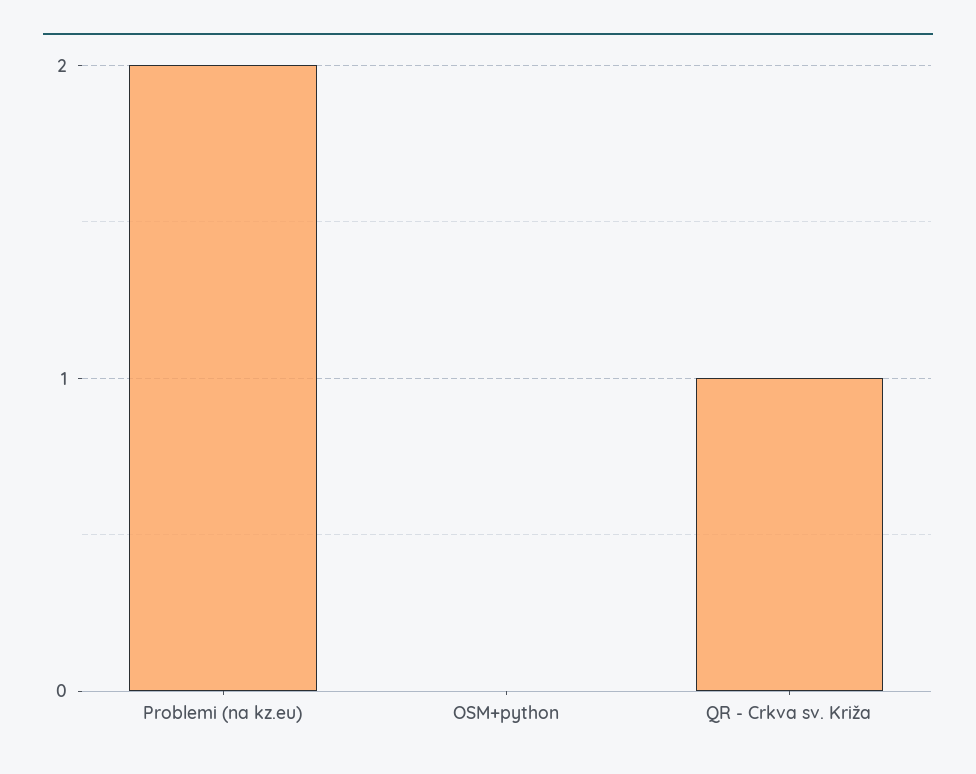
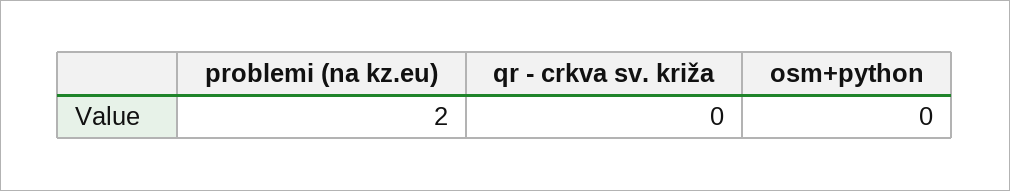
QR - Crkva sv. Križa: 1 -> 0

